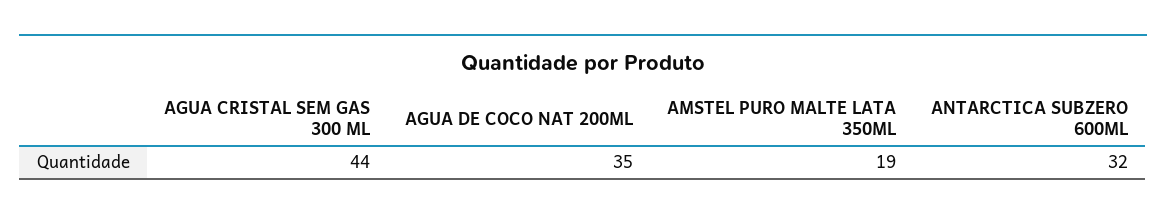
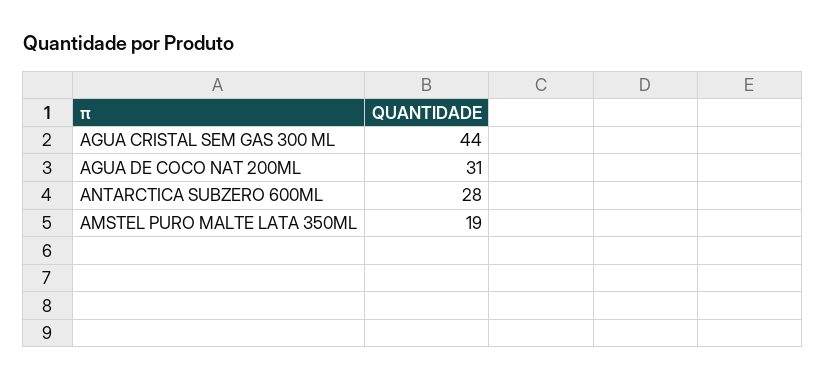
AGUA DE COCO NAT 200ML: 35 -> 31
ANTARCTICA SUBZERO 600ML: 32 -> 28

